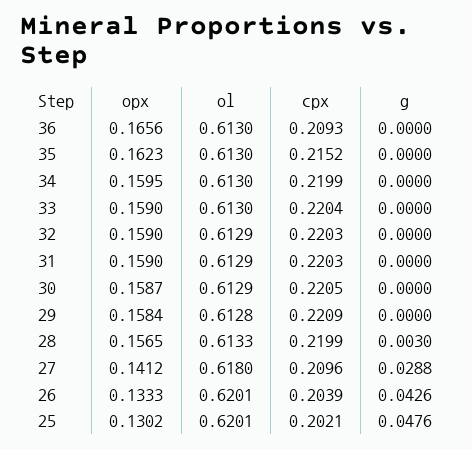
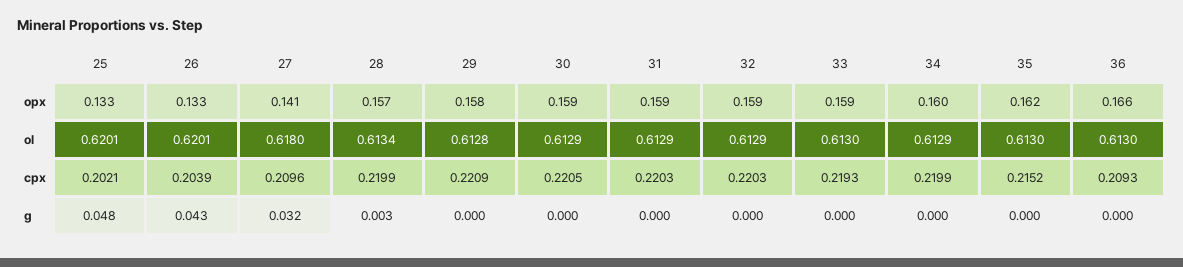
ol, 34: 0.613 -> 0.6129
cpx, 33: 0.2204 -> 0.2193
ol, 28: 0.6133 -> 0.6134
g, 27: 0.0288 -> 0.032
opx, 25: 0.1302 -> 0.133

